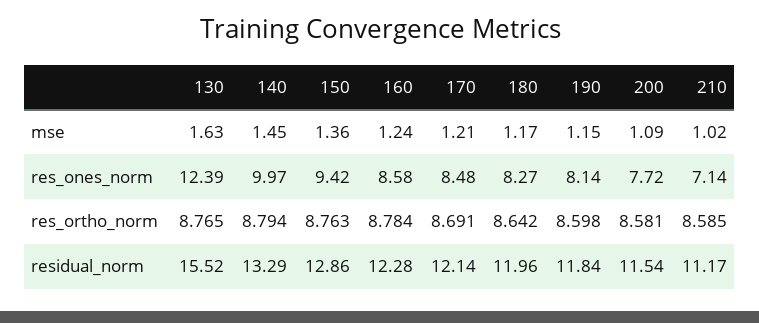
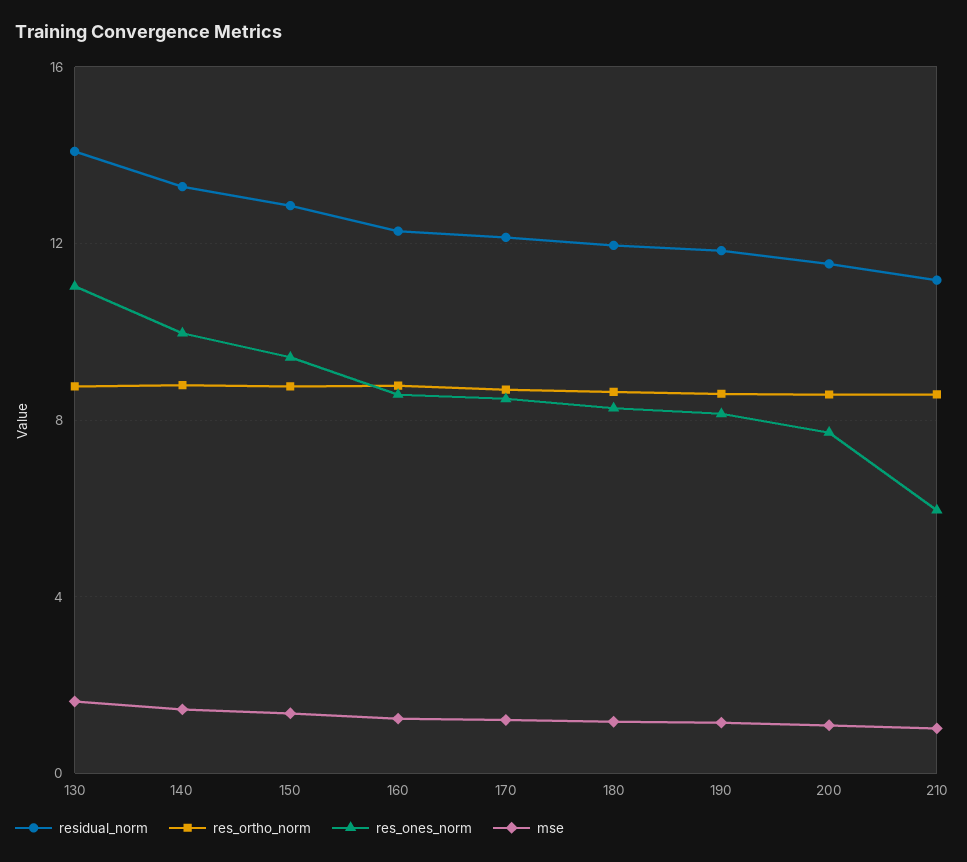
res_ones_norm, 130: 12.39 -> 11
res_ones_norm, 210: 7.14 -> 6
residual_norm, 130: 15.52 -> 14

